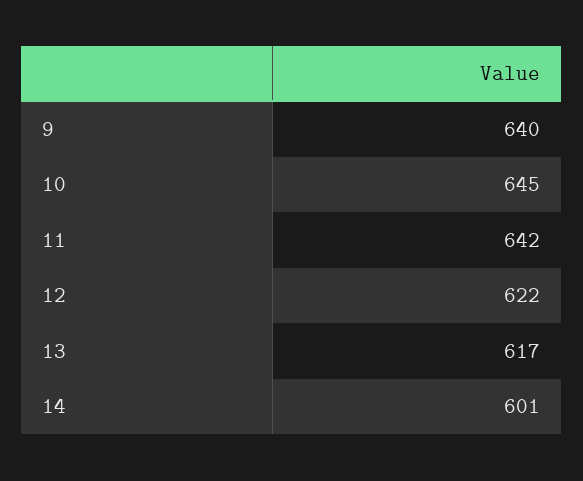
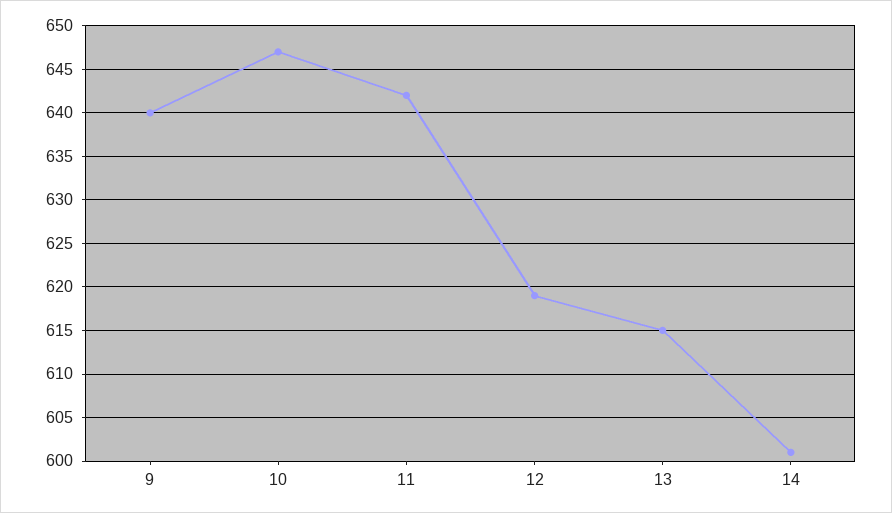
10: 645 -> 647
12: 622 -> 619
13: 617 -> 615

